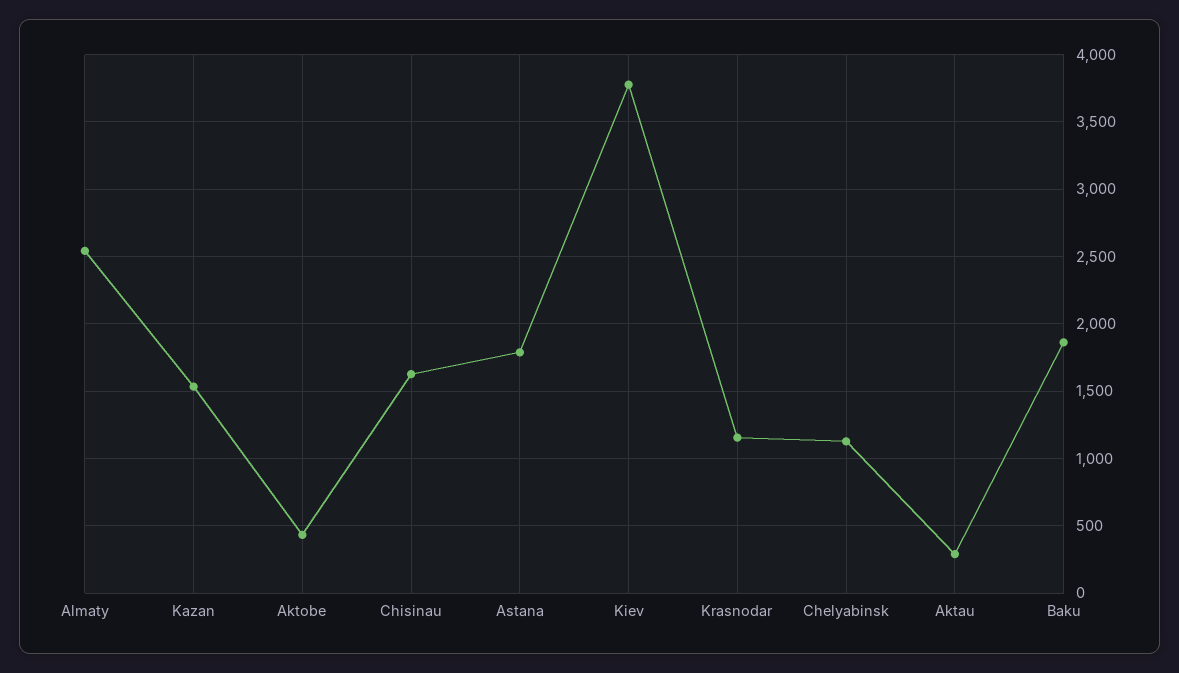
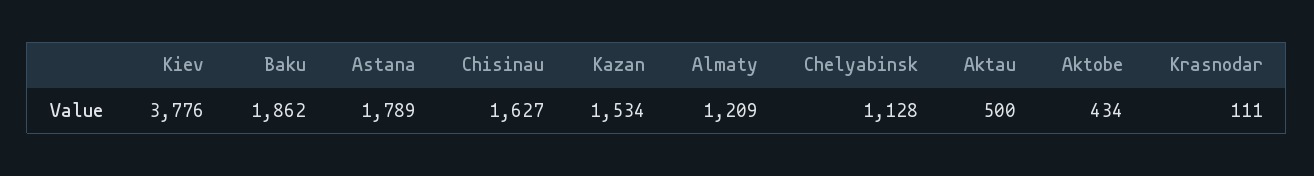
Almaty: 2550 -> 1209
Krasnodar: 1150 -> 111
Aktau: 300 -> 500

